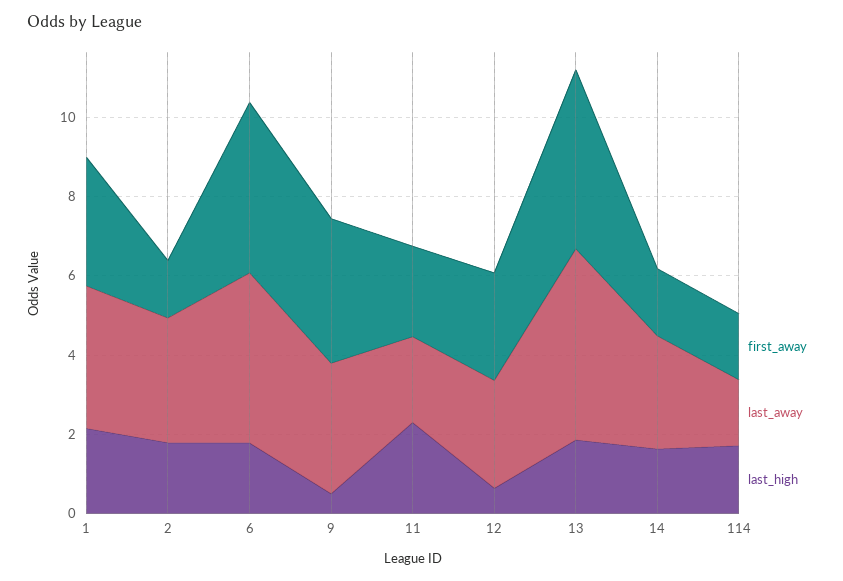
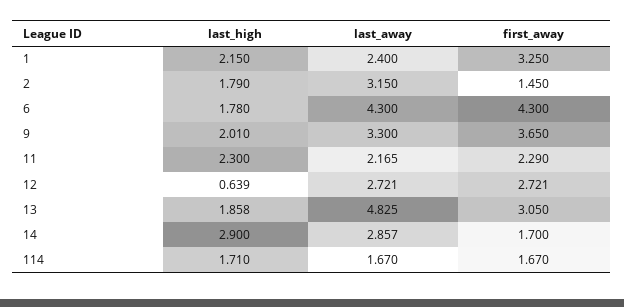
last_away, 1: 3.5 -> 2.4
last_high, 9: 0.5 -> 2.01
first_away, 13: 4.5 -> 3.05
last_high, 14: 1.5 -> 2.9

